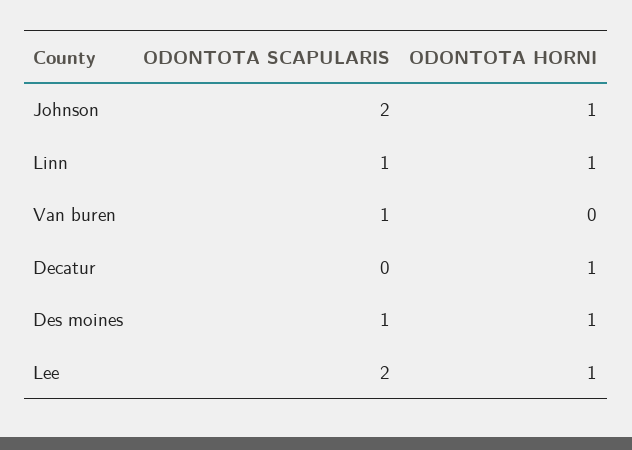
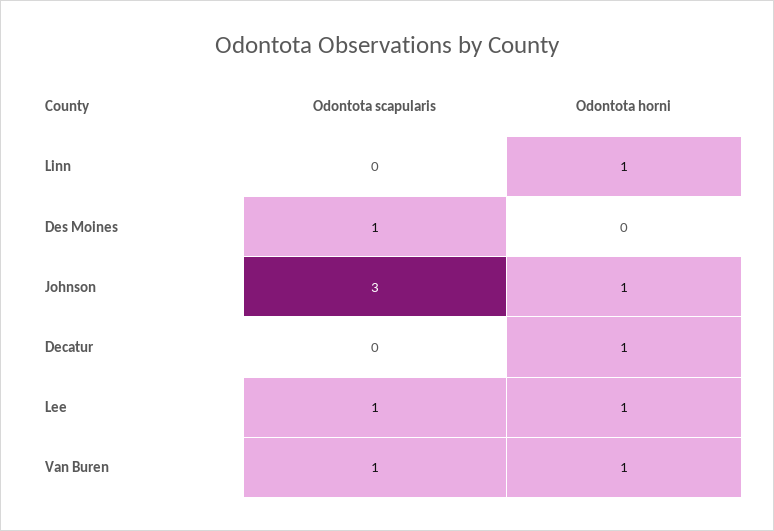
ODONTOTA SCAPULARIS, Johnson: 2 -> 3
ODONTOTA SCAPULARIS, Linn: 1 -> 0
ODONTOTA HORNI, Van buren: 0 -> 1
ODONTOTA HORNI, Des moines: 1 -> 0
ODONTOTA SCAPULARIS, Lee: 2 -> 1

